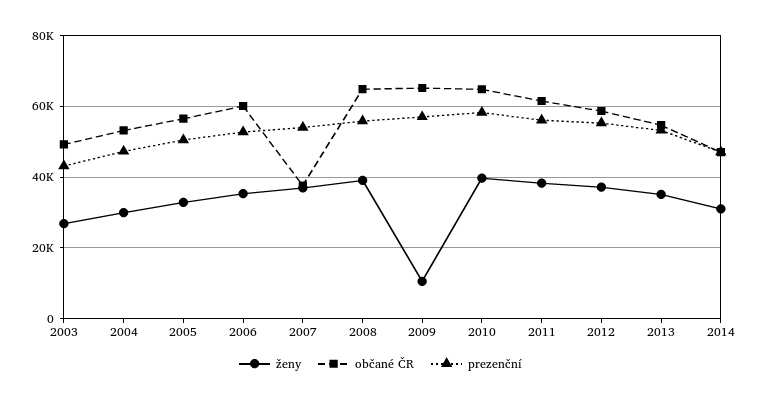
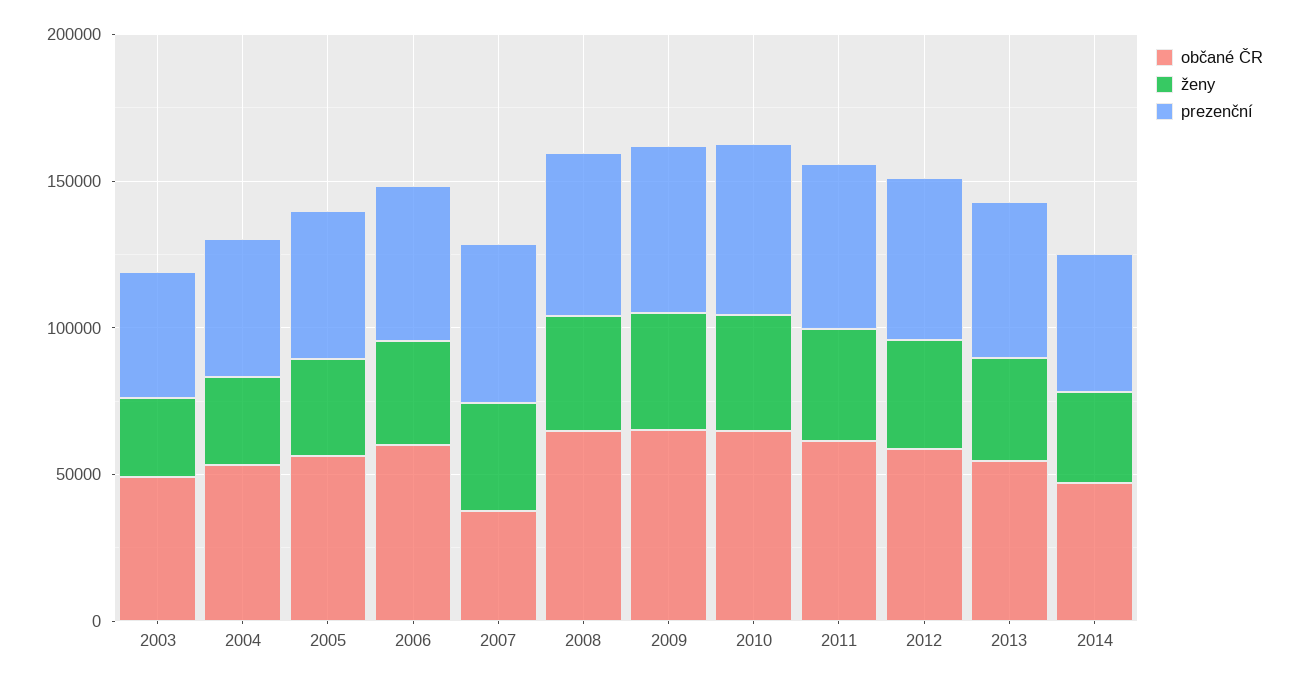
ženy, 2009: 10000 -> 40000

